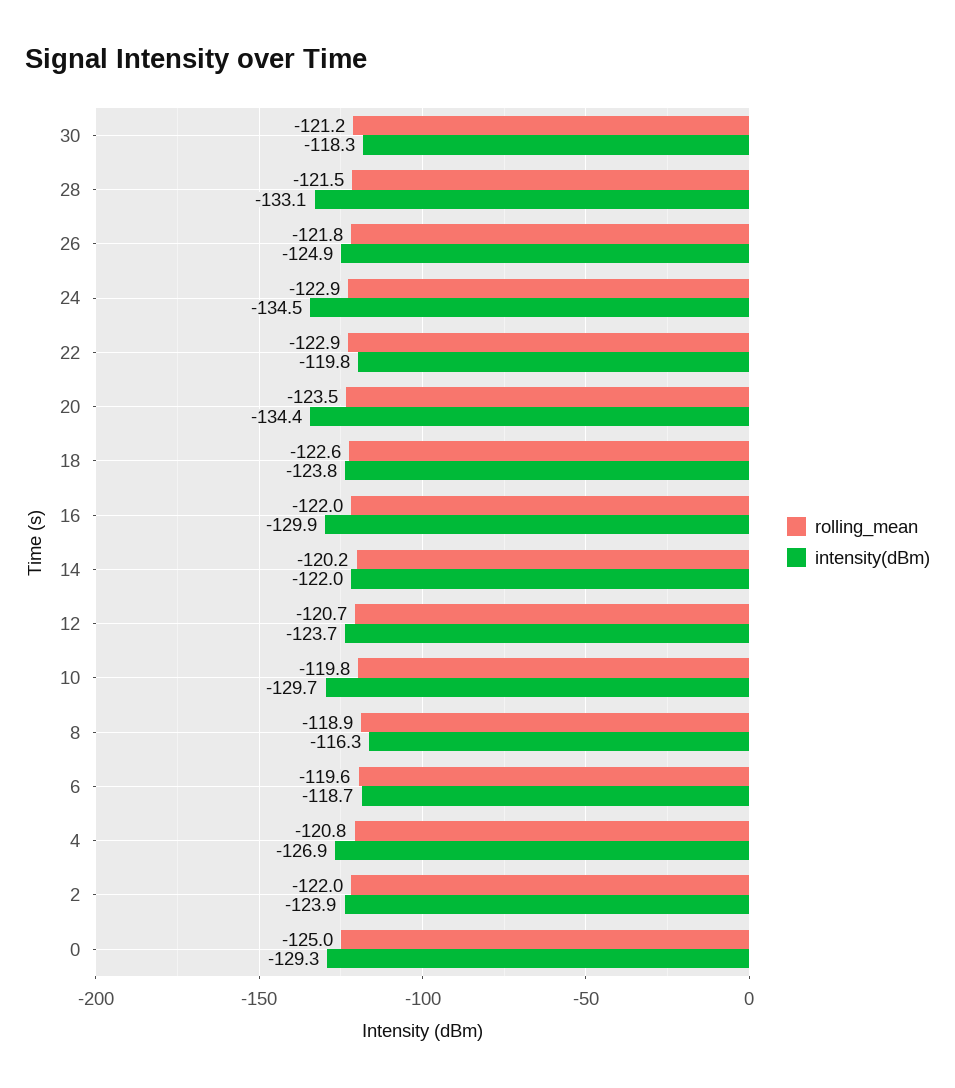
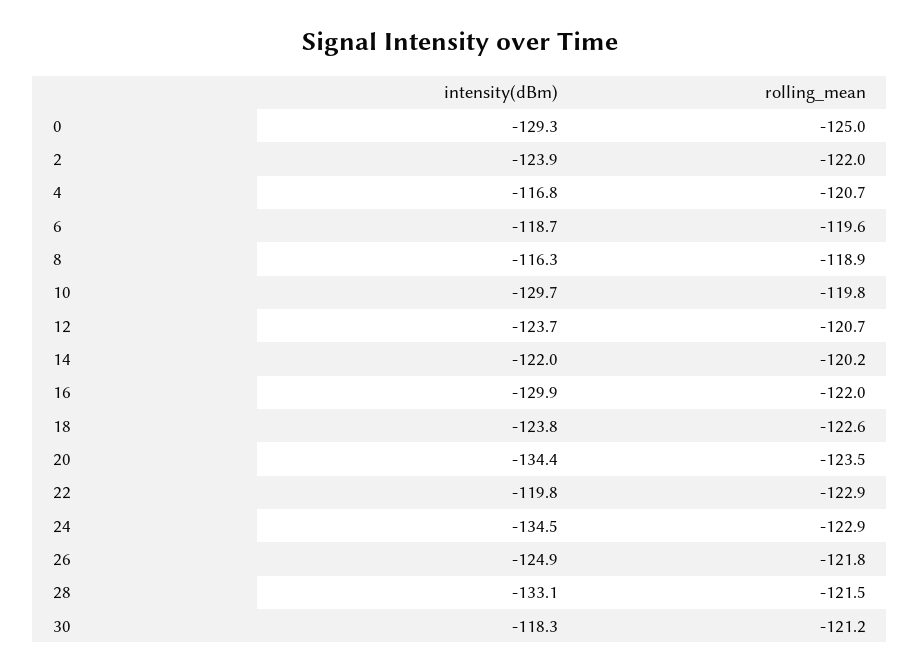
rolling_mean, 4: -120.8 -> -120.7
intensity(dBm), 4: -126.9 -> -116.8

